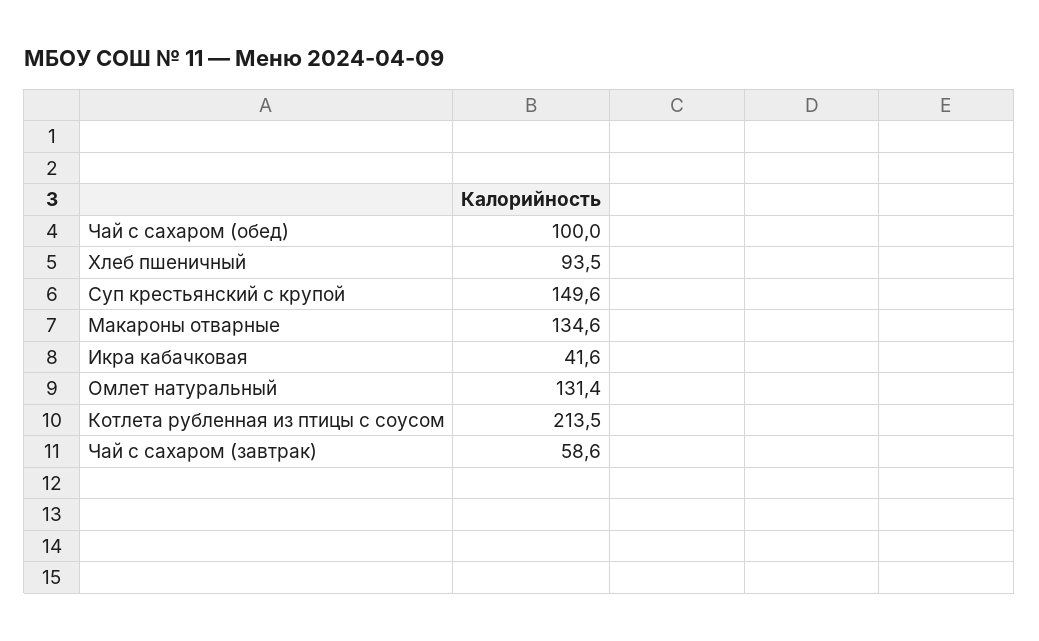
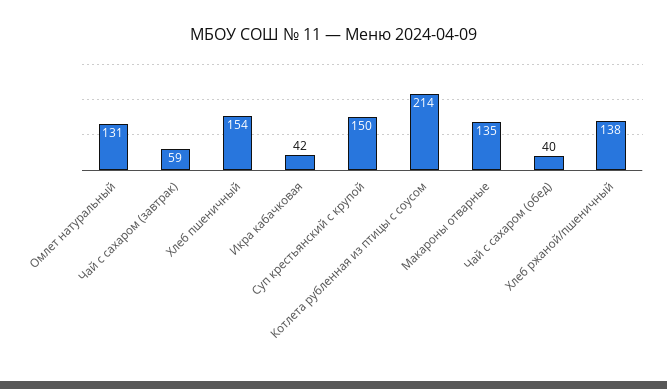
Чай с сахаром (обед): 100 -> 40
Хлеб пшеничный: 93.5 -> 154
Хлеб ржаной/пшеничный: none -> 138

